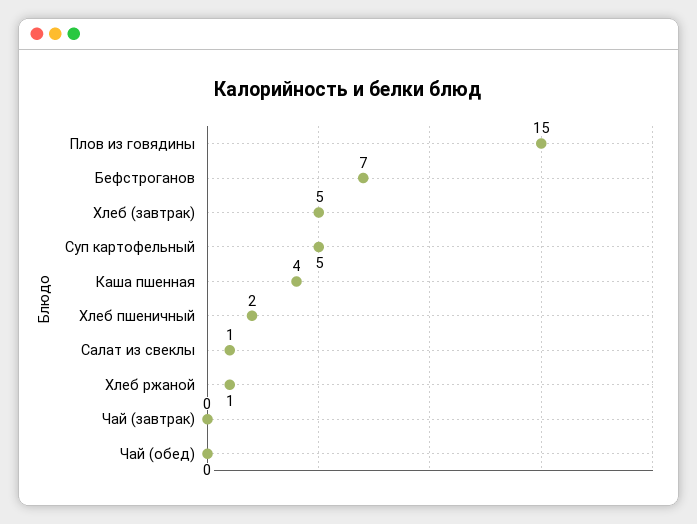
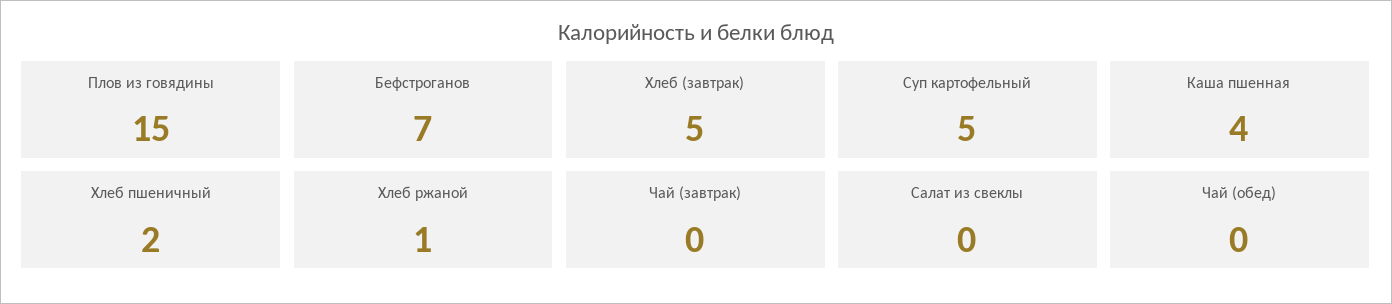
Салат из свеклы: 1 -> 0

